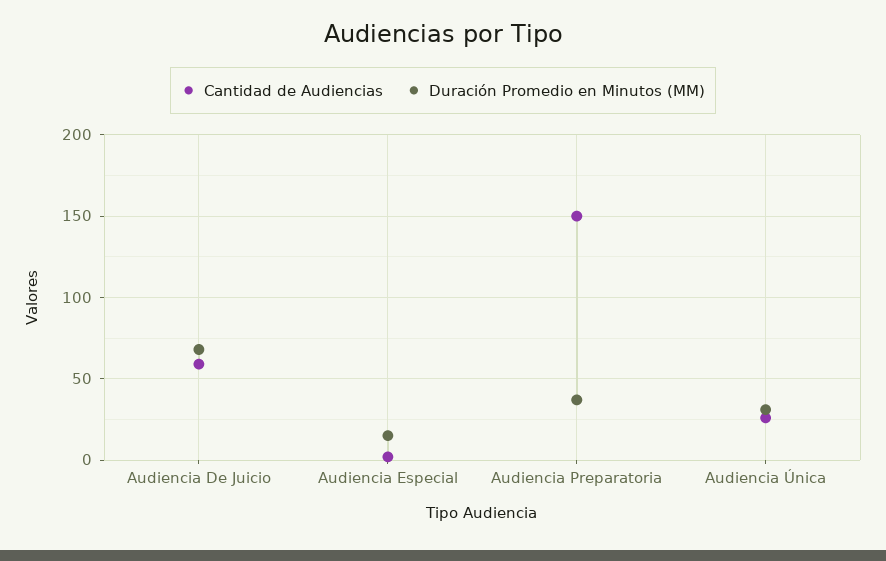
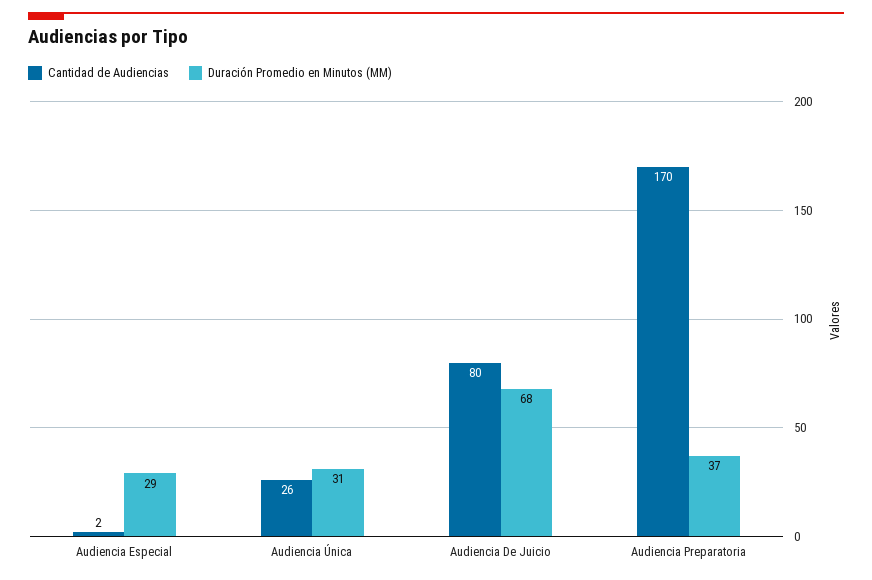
Cantidad de Audiencias, Audiencia De Juicio: 60 -> 80
Duración Promedio en Minutos (MM), Audiencia Especial: 15 -> 29
Cantidad de Audiencias, Audiencia Preparatoria: 150 -> 170

